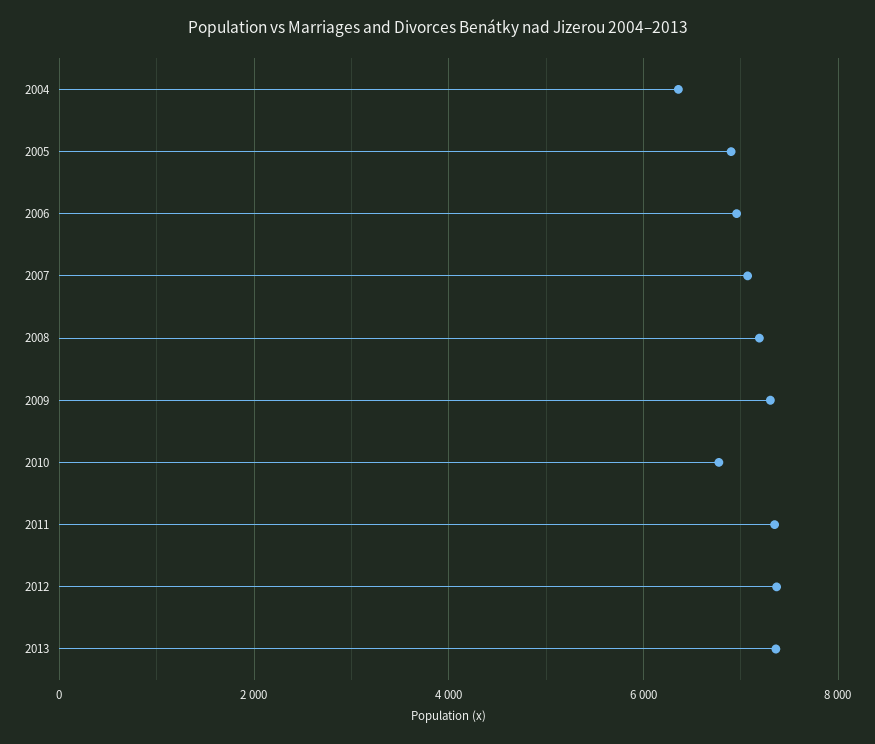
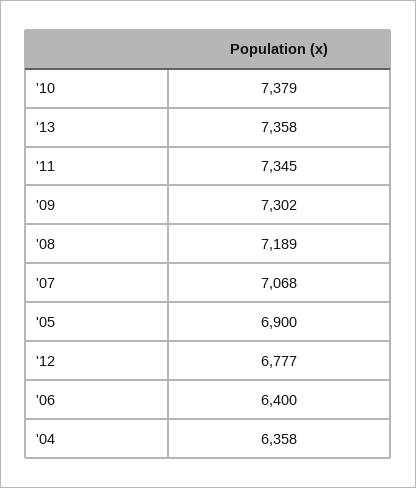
2006: 7000 -> 6400
2010: 6800 -> 7379
2012: 7400 -> 6777

